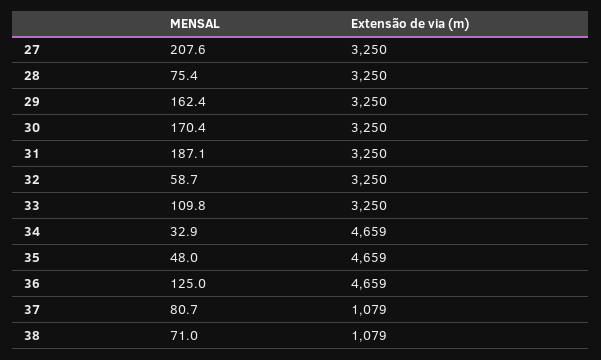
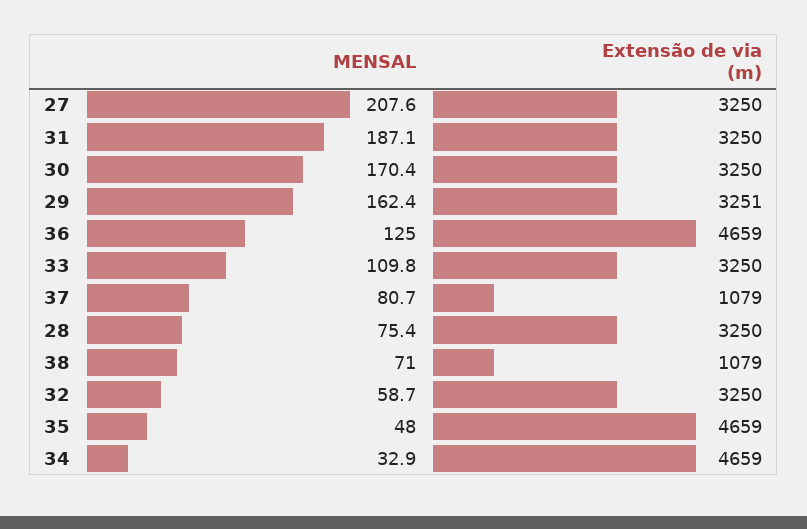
Extensão de via (m), 29: 3250 -> 3251

